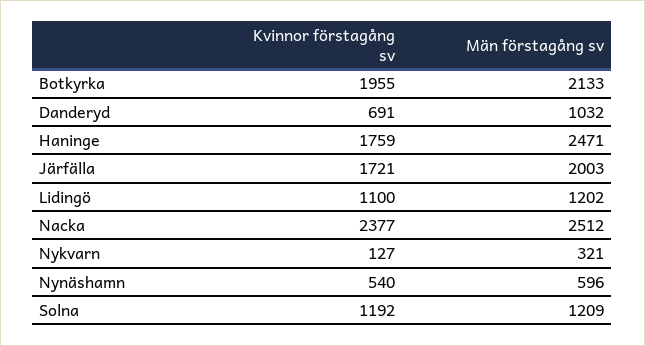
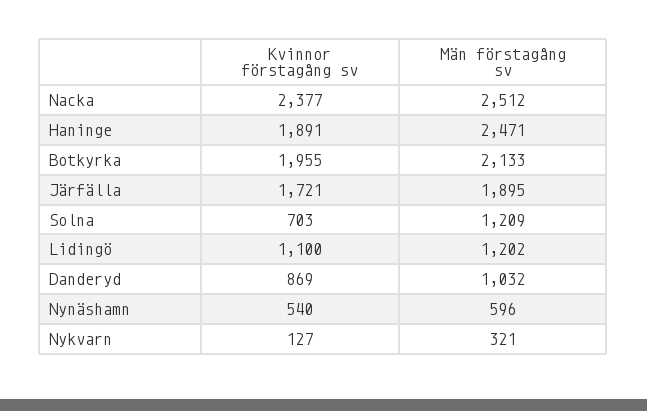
Kvinnor förstagång sv, Danderyd: 691 -> 869
Kvinnor förstagång sv, Haninge: 1759 -> 1891
Män förstagång sv, Järfälla: 2003 -> 1895
Kvinnor förstagång sv, Solna: 1192 -> 703

